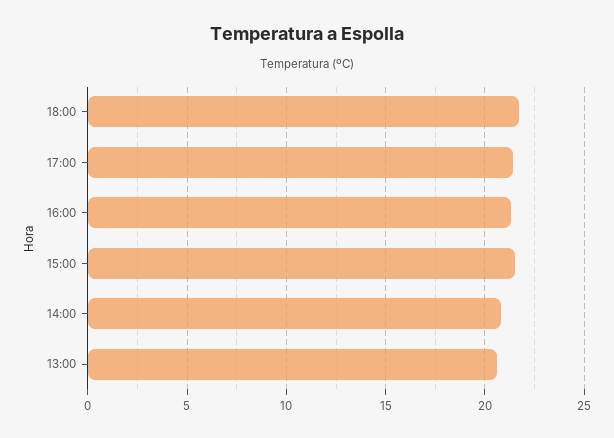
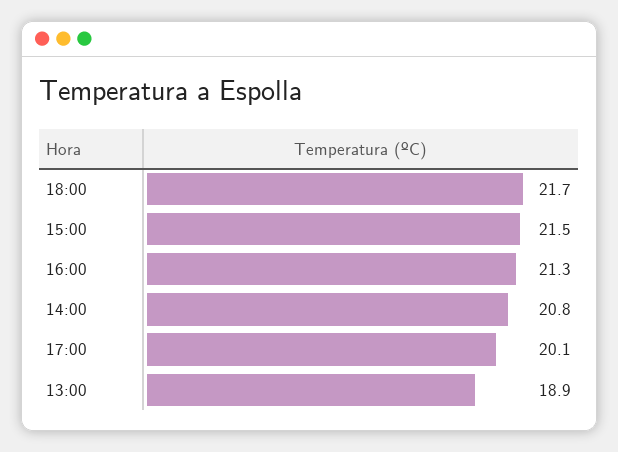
17:00: 21.5 -> 20.1
13:00: 20.5 -> 18.9

